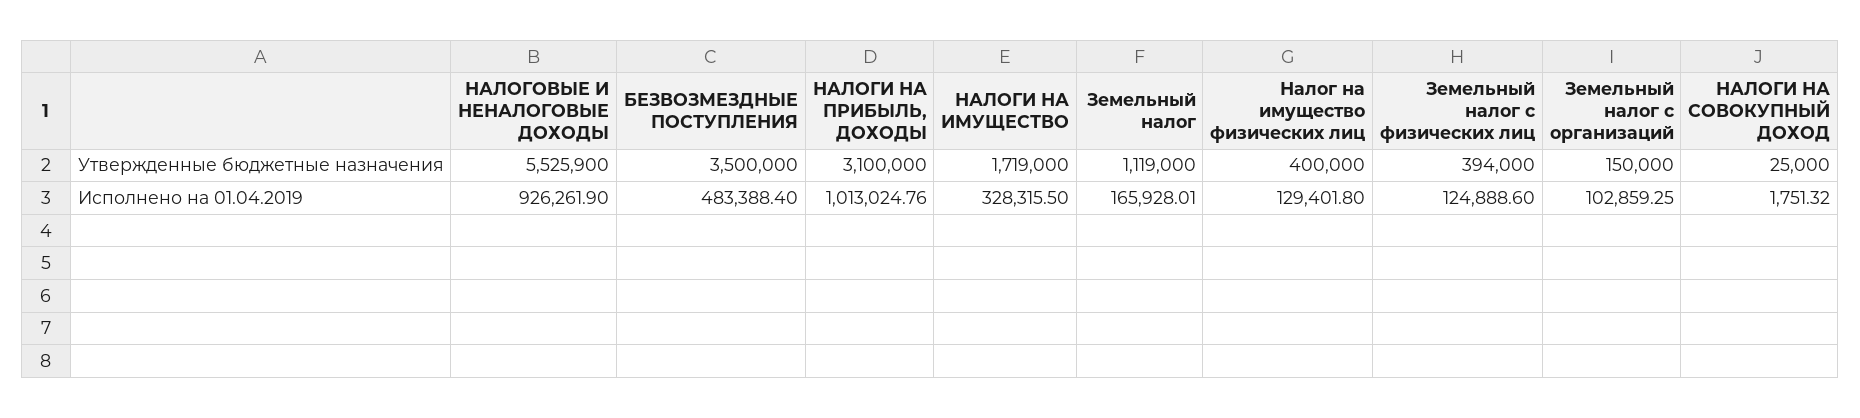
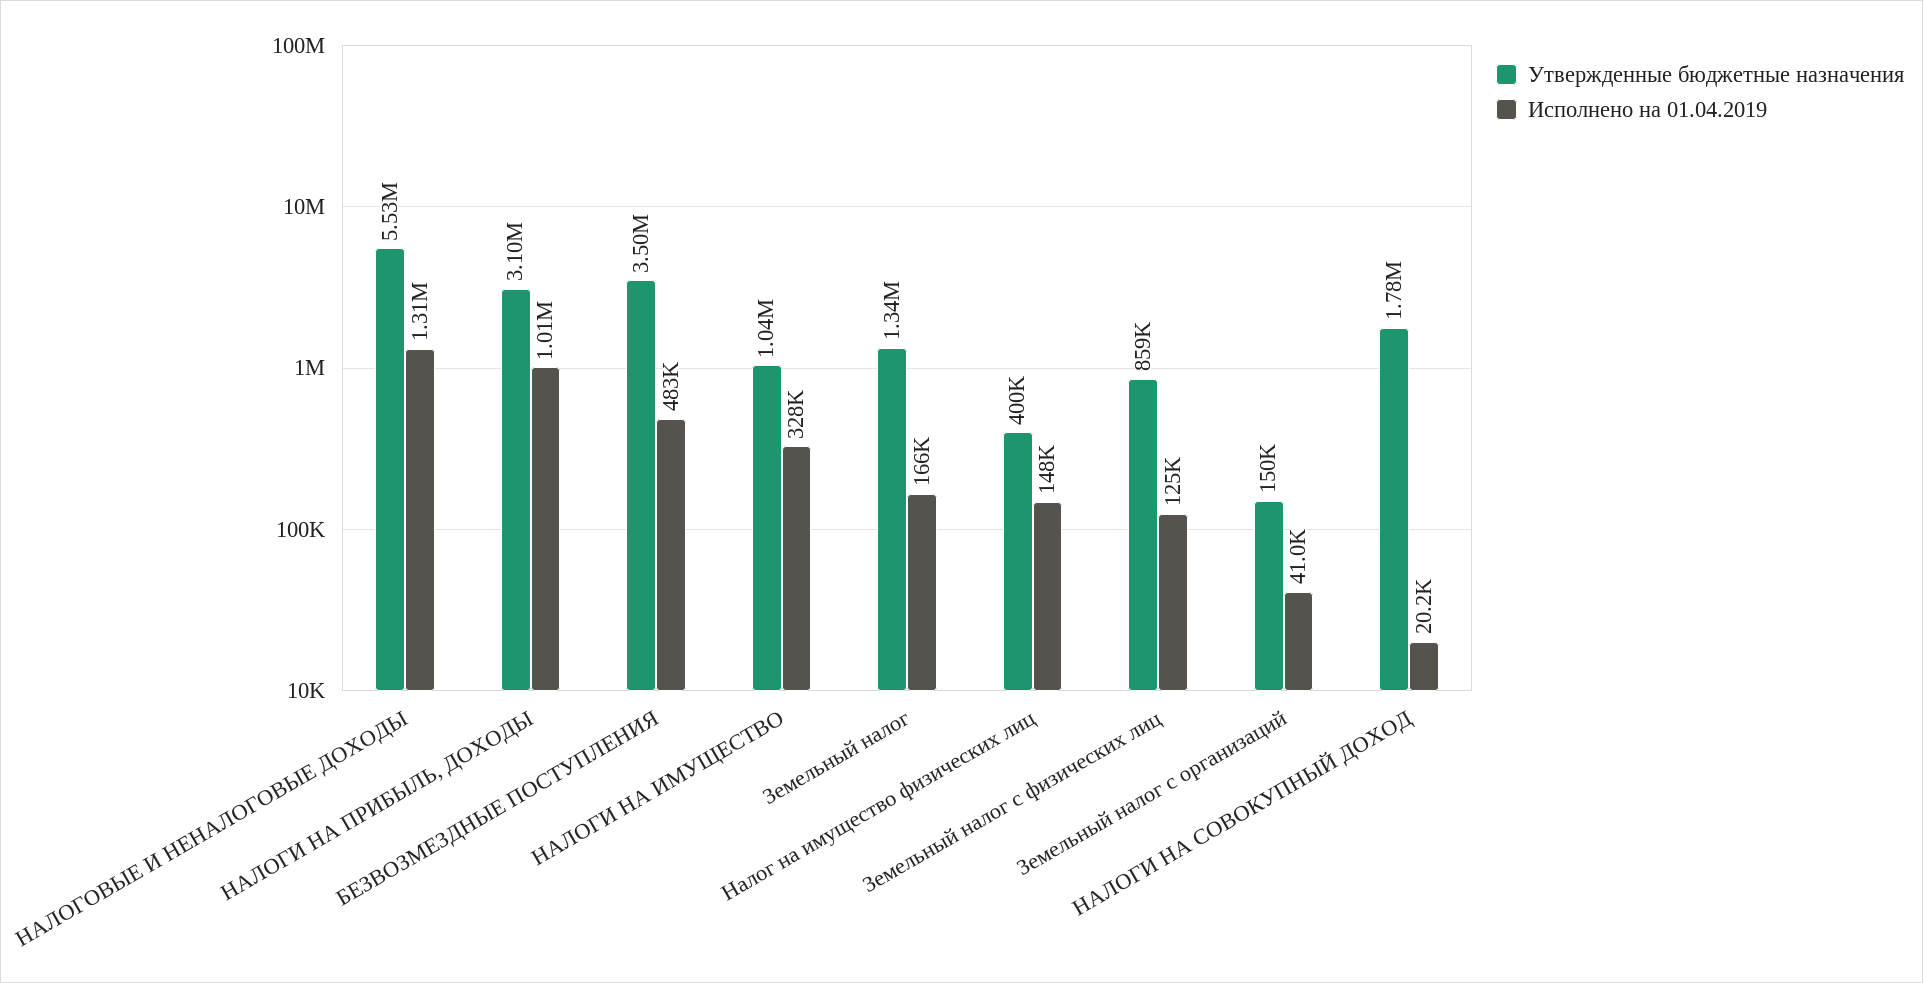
Утвержденные бюджетные назначения, НАЛОГИ НА ИМУЩЕСТВО: 1719000 -> 1040000
Утвержденные бюджетные назначения, Земельный налог: 1119000 -> 1340000
Утвержденные бюджетные назначения, Земельный налог с физических лиц: 394000 -> 859000
Утвержденные бюджетные назначения, НАЛОГИ НА СОВОКУПНЫЙ ДОХОД: 25000 -> 1780000
Исполнено на 01.04.2019, НАЛОГОВЫЕ И НЕНАЛОГОВЫЕ ДОХОДЫ: 926261.9 -> 1310000
Исполнено на 01.04.2019, Налог на имущество физических лиц: 129401.8 -> 148000
Исполнено на 01.04.2019, Земельный налог с организаций: 102859.25 -> 41000
Исполнено на 01.04.2019, НАЛОГИ НА СОВОКУПНЫЙ ДОХОД: 1751.32 -> 20200

